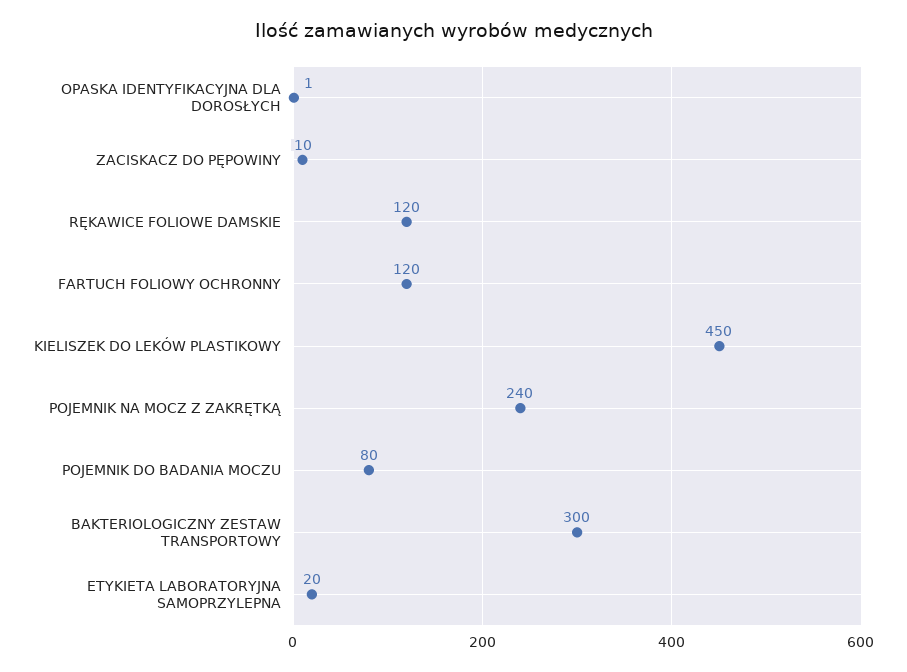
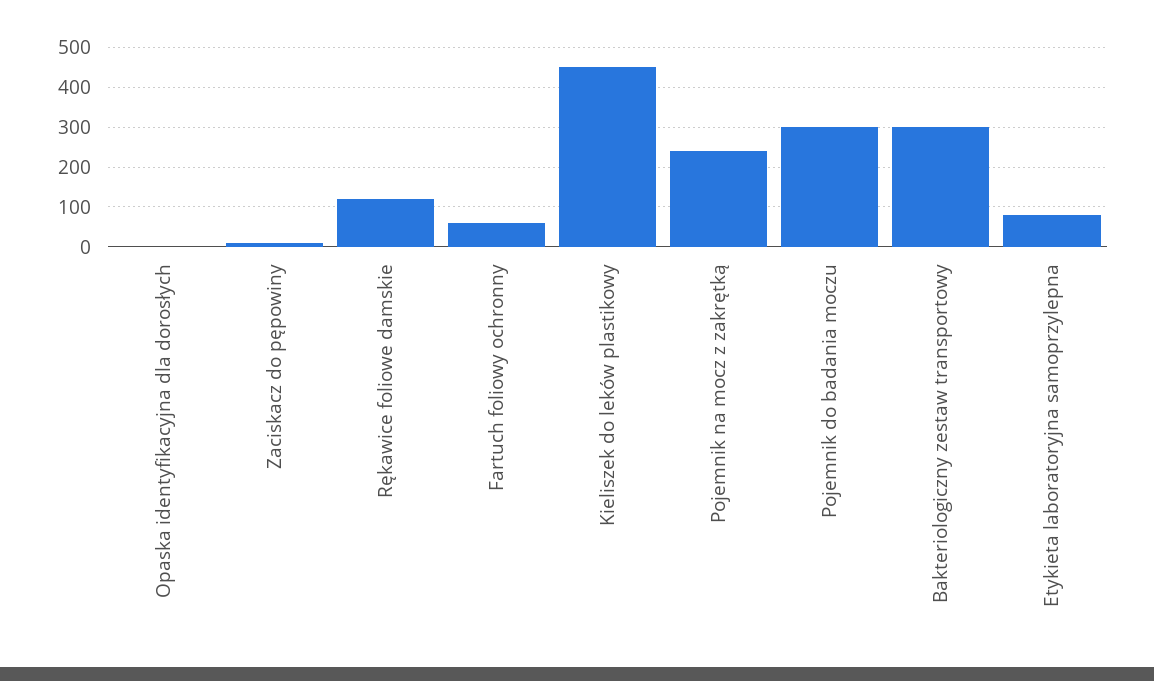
FARTUCH FOLIOWY OCHRONNY: 120 -> 60
POJEMNIK DO BADANIA MOCZU: 80 -> 300
ETYKIETA LABORATORYJNA SAMOPRZYLEPNA: 20 -> 80

